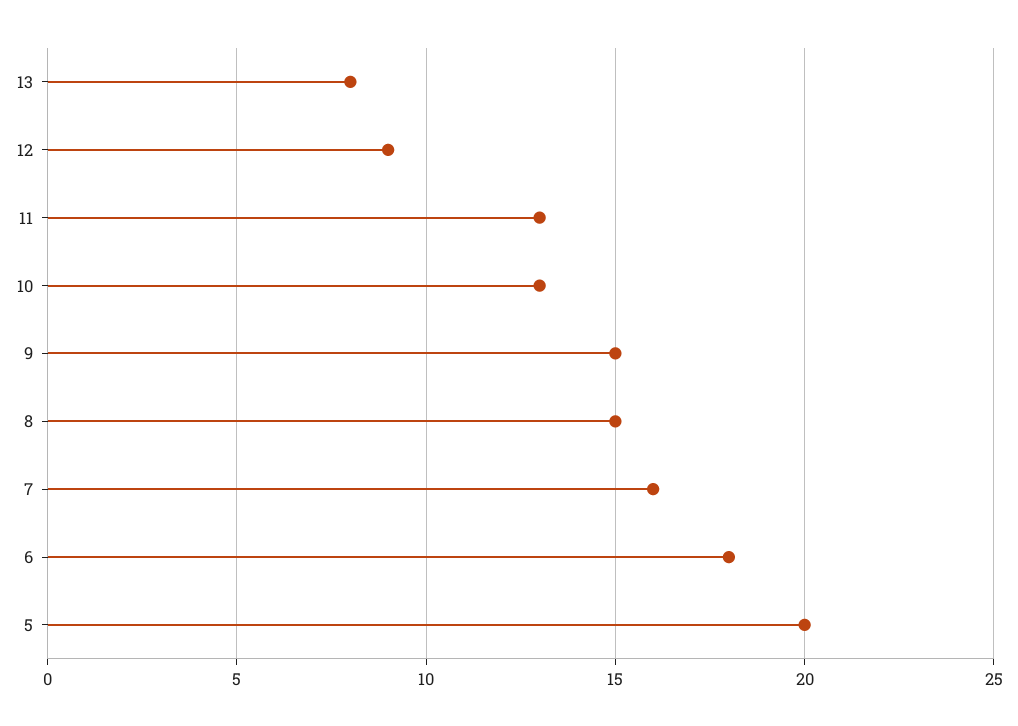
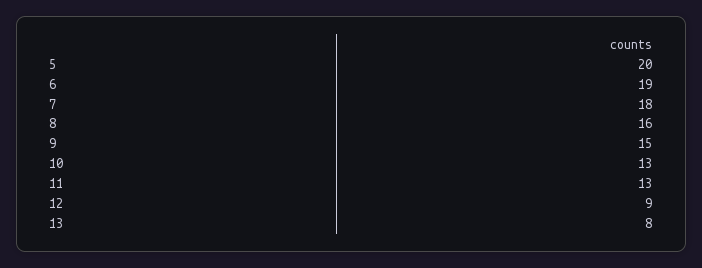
8: 15 -> 16
7: 16 -> 18
6: 18 -> 19

